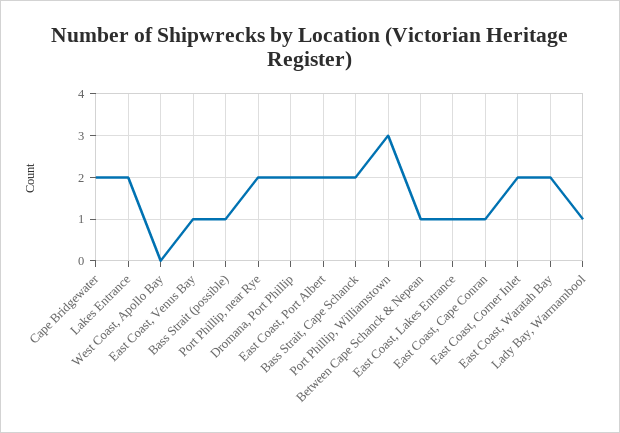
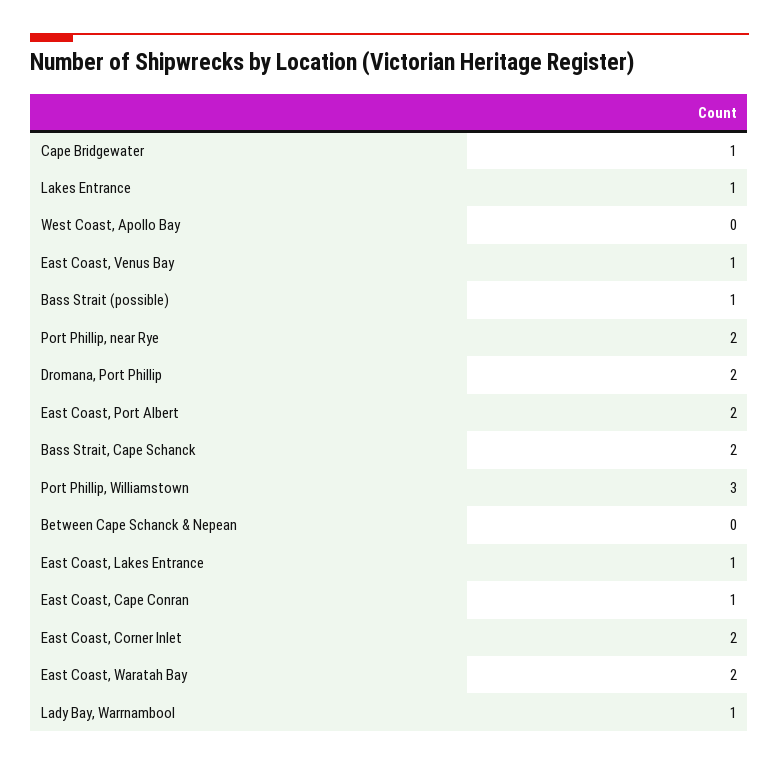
Cape Bridgewater: 2 -> 1
Lakes Entrance: 2 -> 1
Between Cape Schanck & Nepean: 1 -> 0

